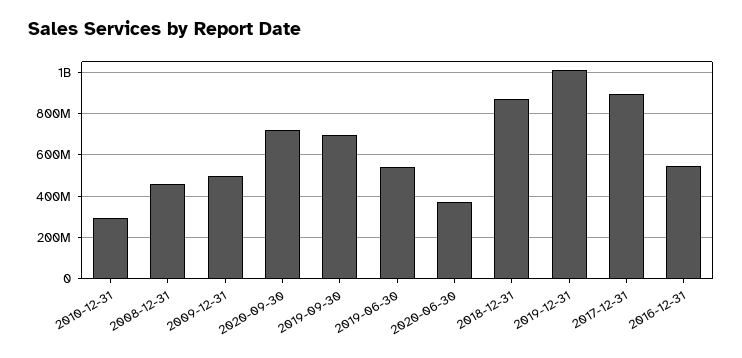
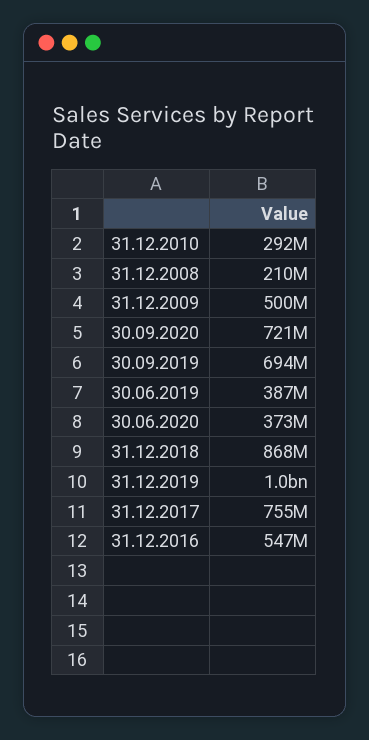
2008-12-31: 450000000 -> 210000000
2019-06-30: 550000000 -> 387000000
2017-12-31: 900000000 -> 755000000

